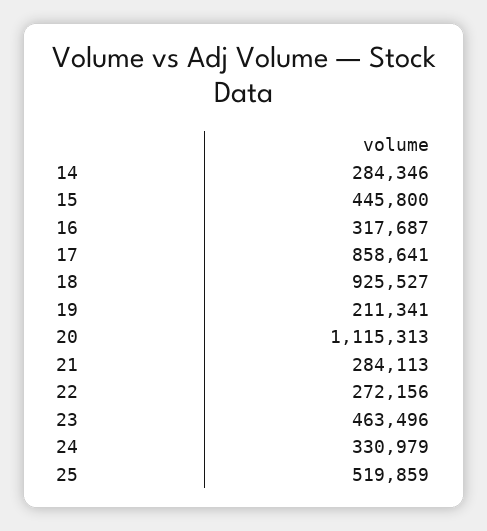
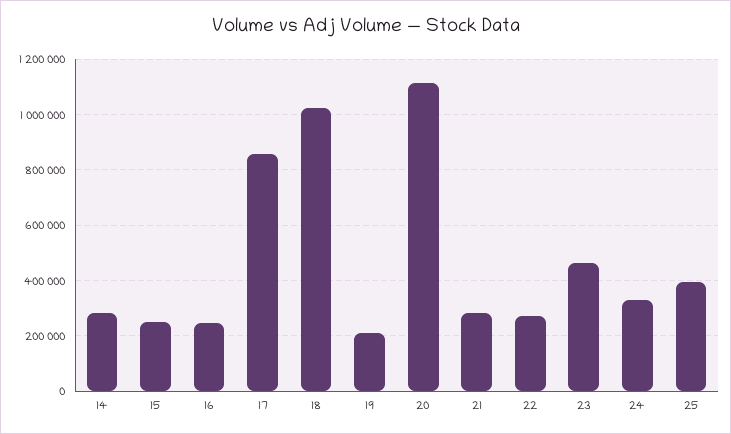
15: 445800 -> 250000
16: 317687 -> 250000
18: 925527 -> 1025000
25: 519859 -> 400000

